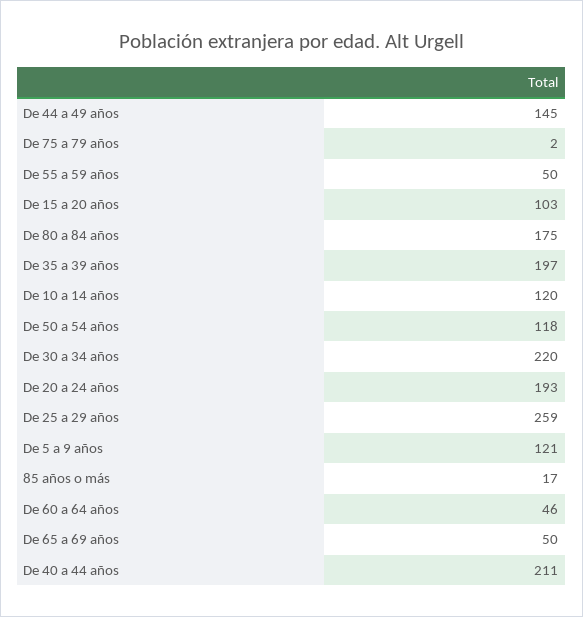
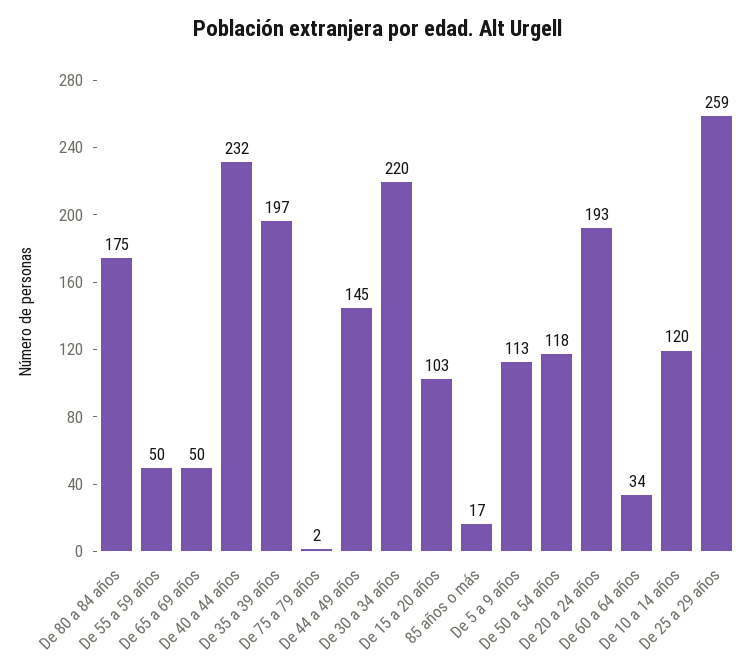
De 5 a 9 años: 121 -> 113
De 60 a 64 años: 46 -> 34
De 40 a 44 años: 211 -> 232

